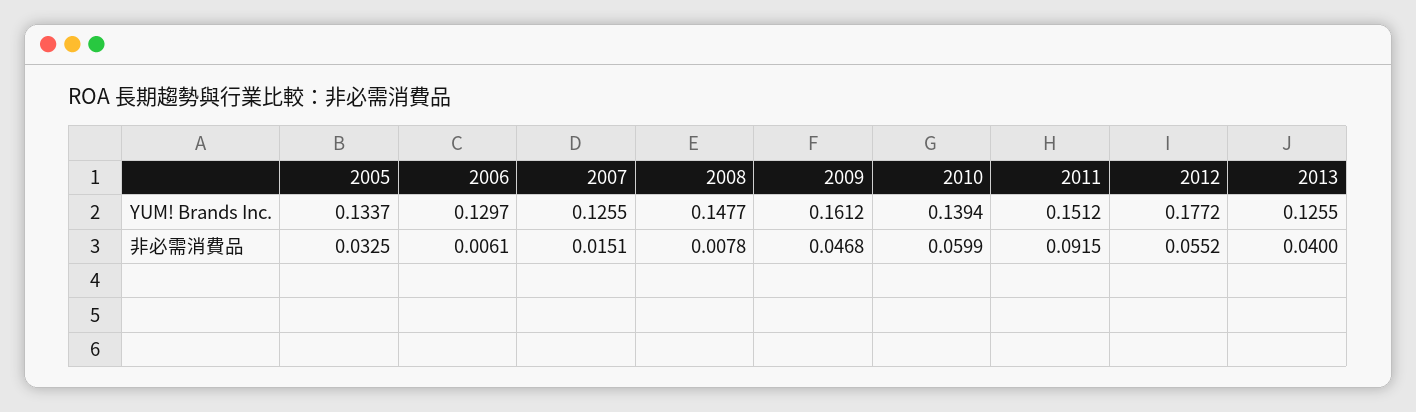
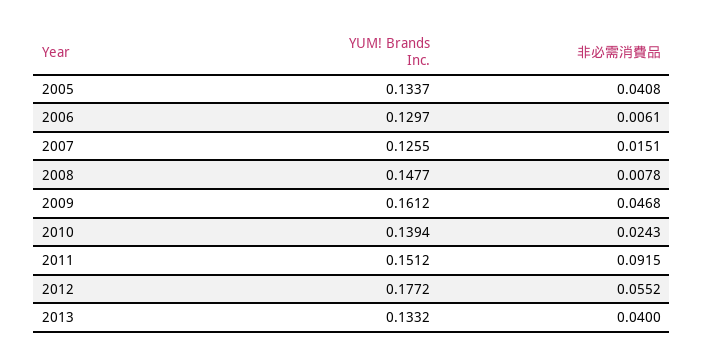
2013, YUM! Brands Inc.: 0.1255 -> 0.1332
2005, 非必需消費品: 0.0325 -> 0.0408
2010, 非必需消費品: 0.0599 -> 0.0243

